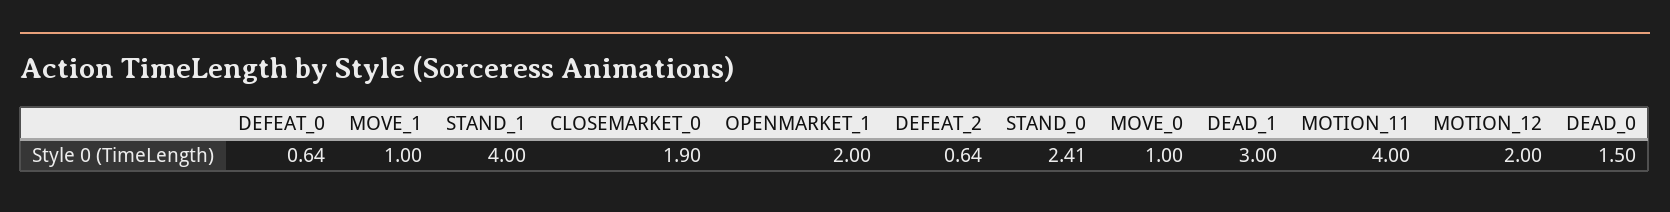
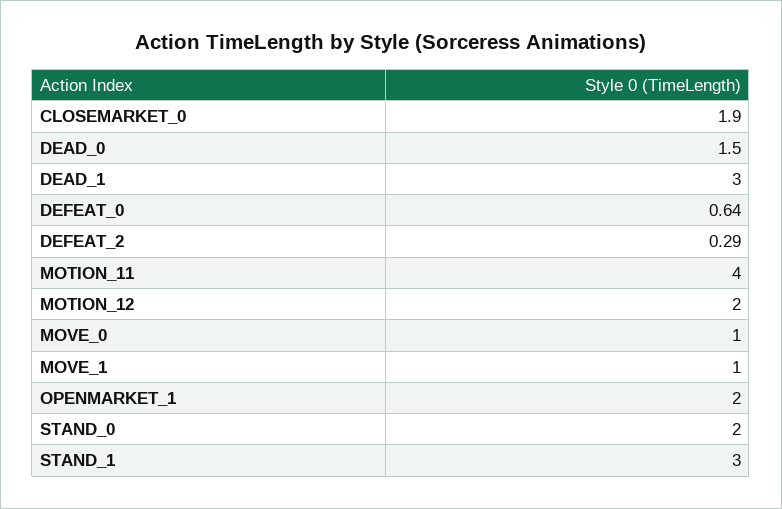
STAND_1: 4 -> 3
DEFEAT_2: 0.64 -> 0.29
STAND_0: 2.41 -> 2

